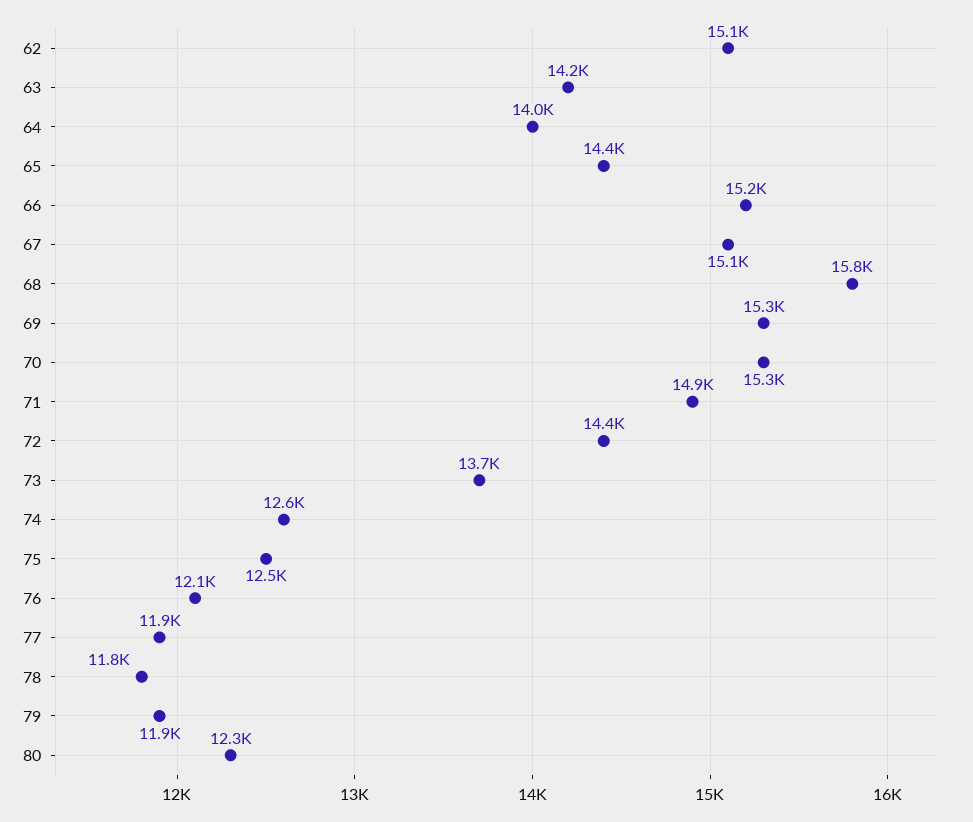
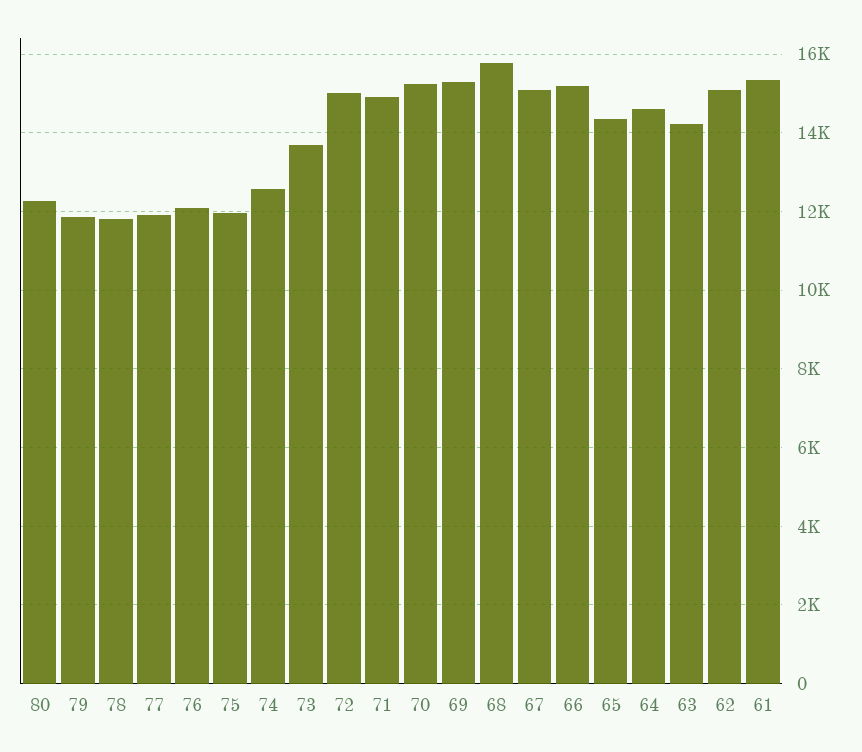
64: 14000 -> 14600
72: 14400 -> 15000
75: 12500 -> 12000
61: none -> 15400

